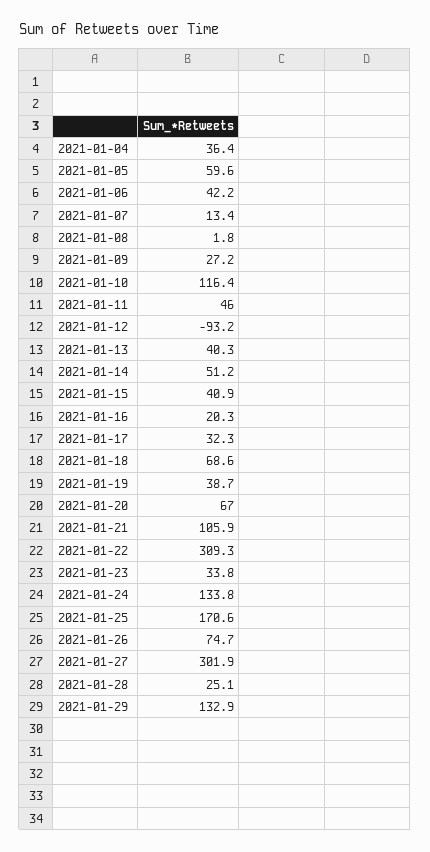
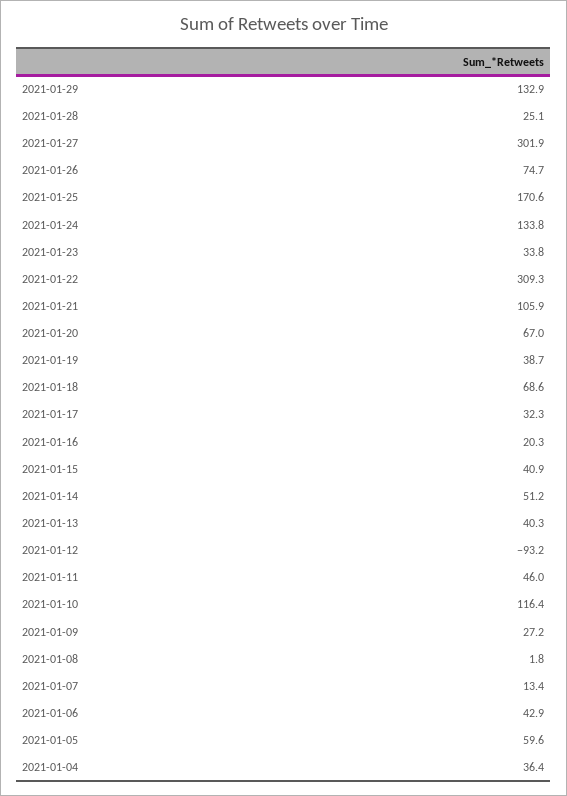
2021-01-06: 42.2 -> 42.9

